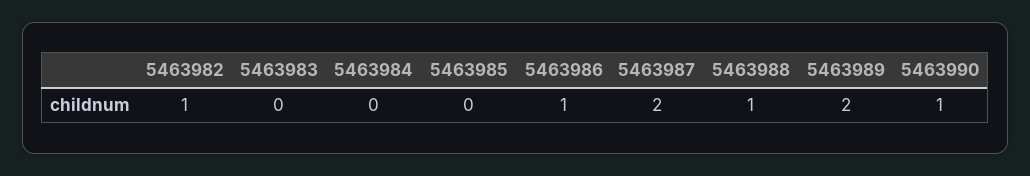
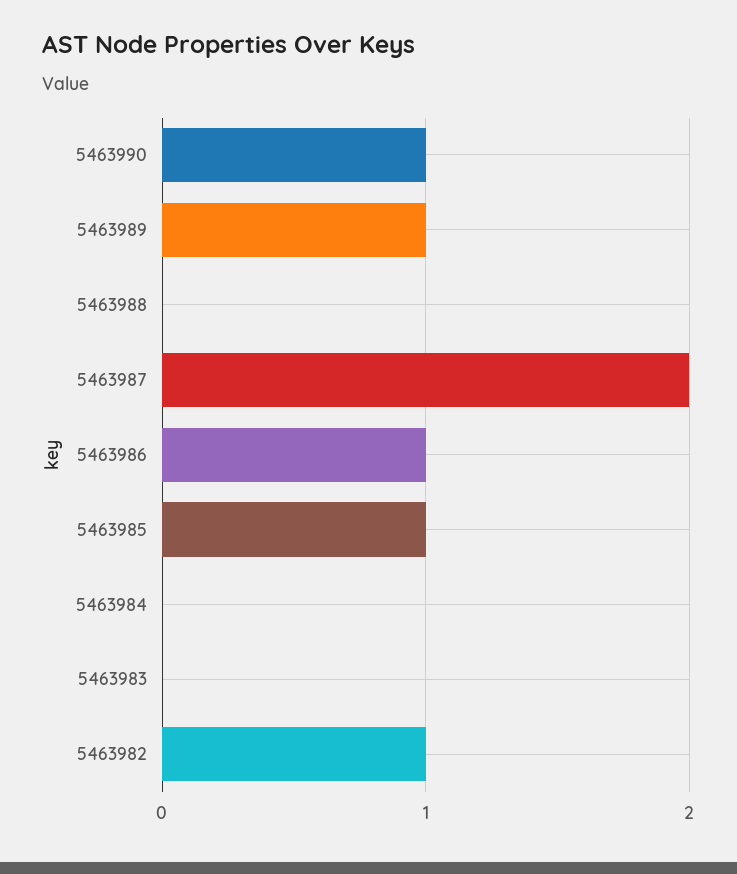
5463985: 0 -> 1
5463988: 1 -> 0
5463989: 2 -> 1

